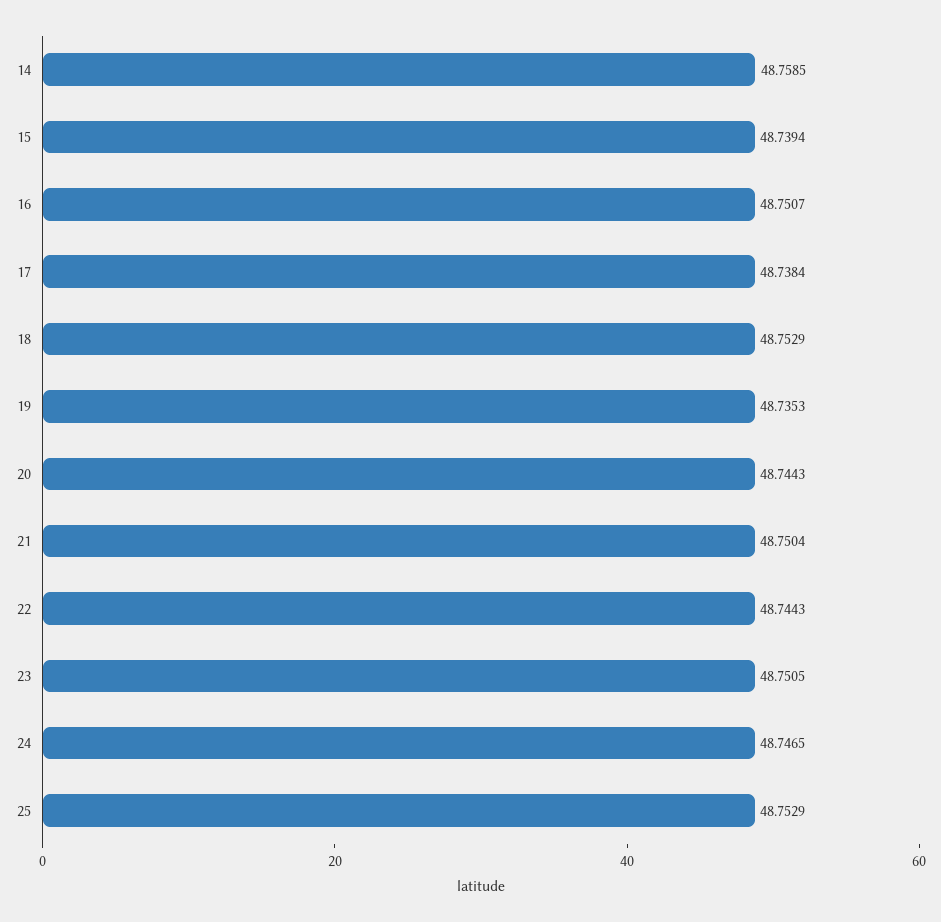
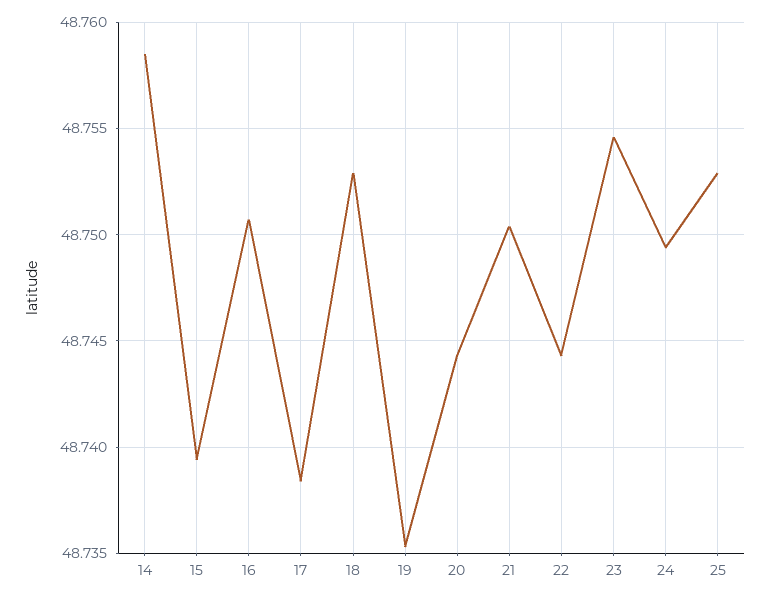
23: 48.7505 -> 48.7545
24: 48.7465 -> 48.7495

